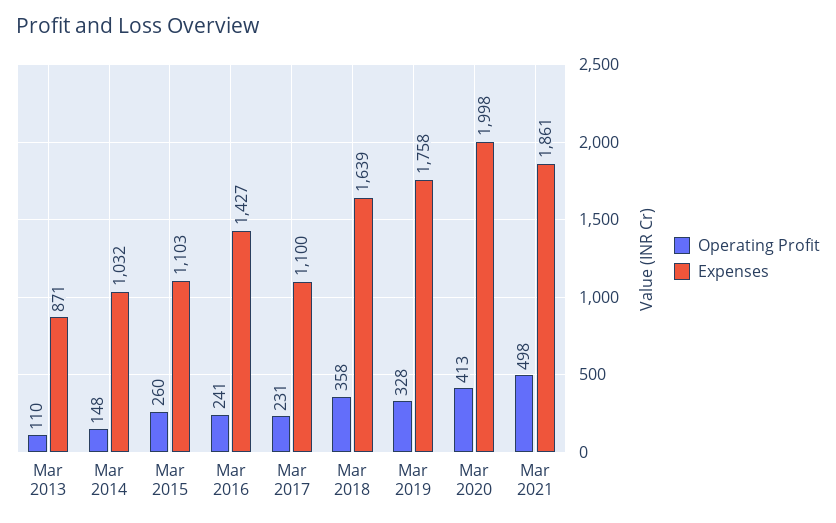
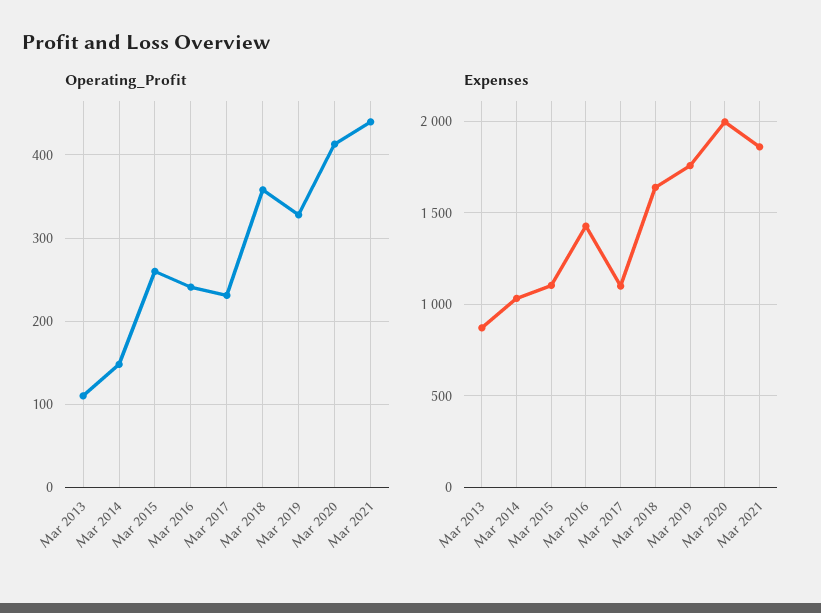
Operating Profit, Mar 2021: 498 -> 440

